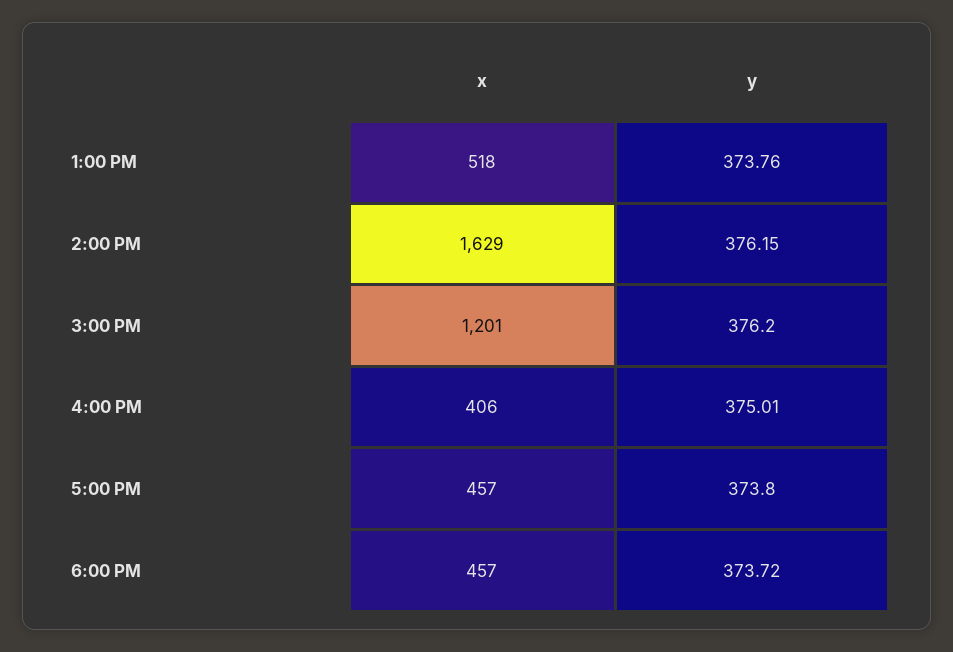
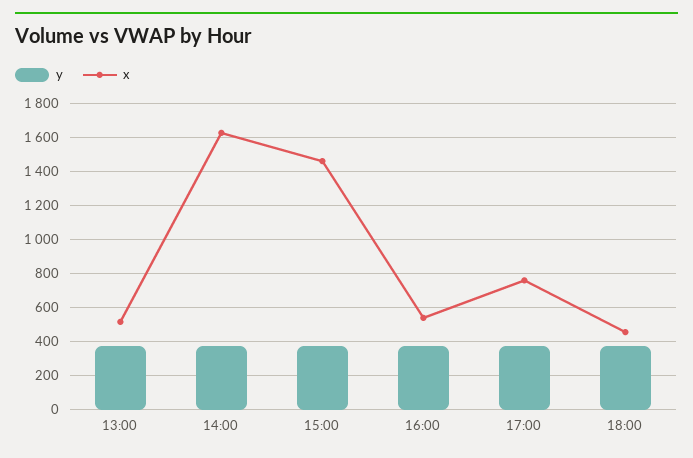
x, 3:00 PM: 1201 -> 1450
x, 4:00 PM: 406 -> 550
x, 5:00 PM: 457 -> 750

